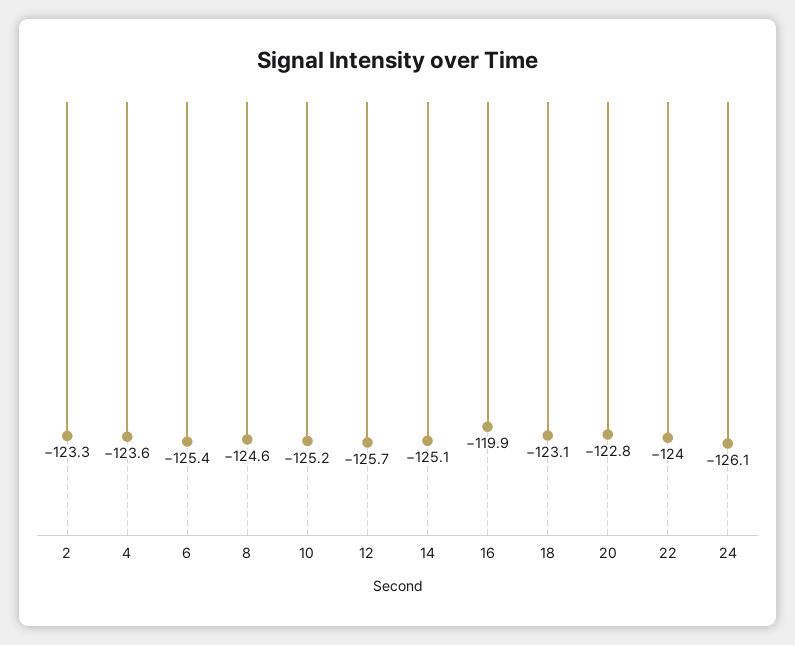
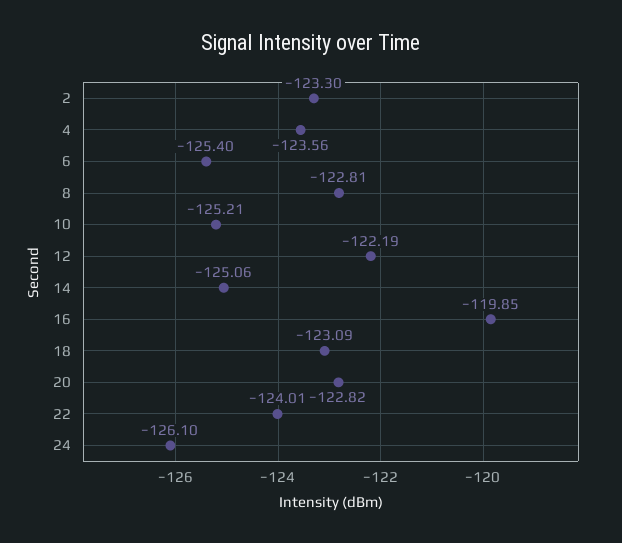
8: -124.6 -> -122.81
12: -125.7 -> -122.19

